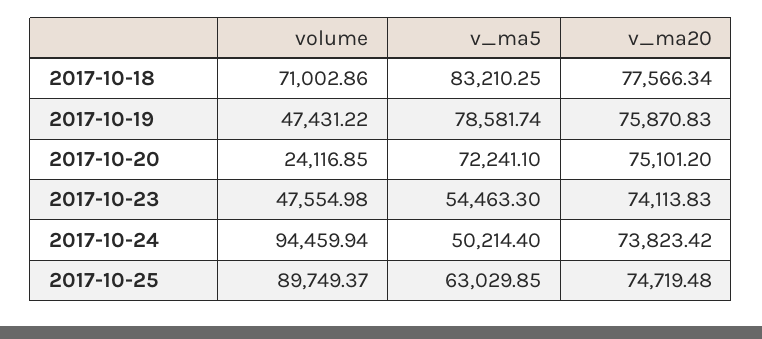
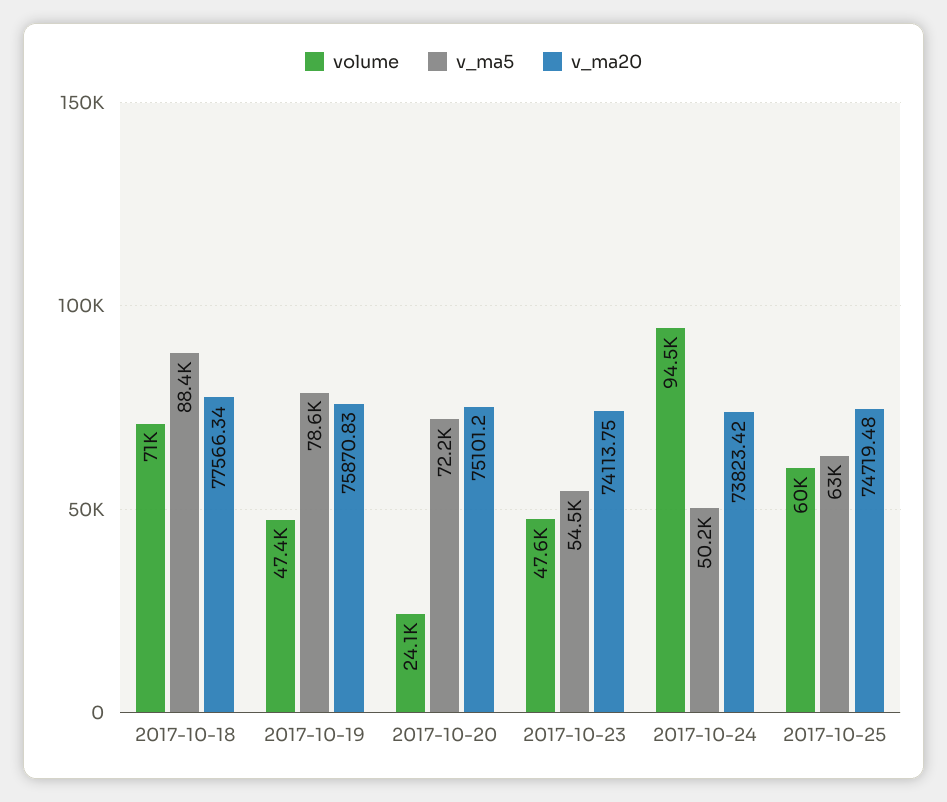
v_ma5, 2017-10-18: 83210.25 -> 88400
v_ma20, 2017-10-23: 74113.83 -> 74113.75
volume, 2017-10-25: 89749.37 -> 60000

